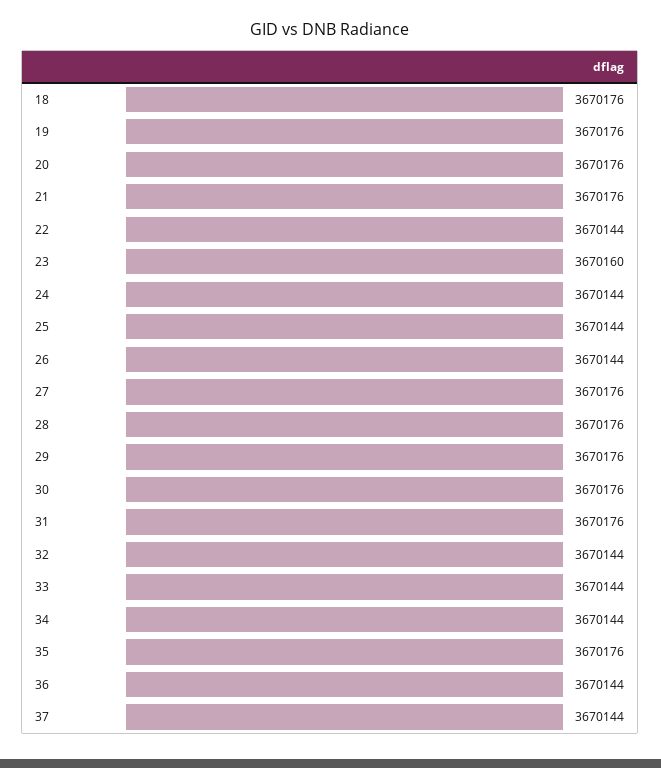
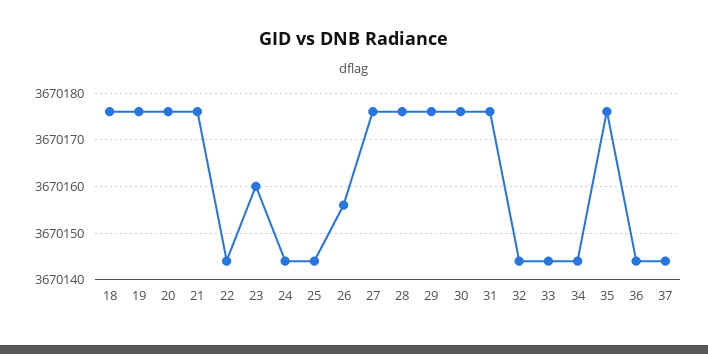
26: 3670144 -> 3670155

